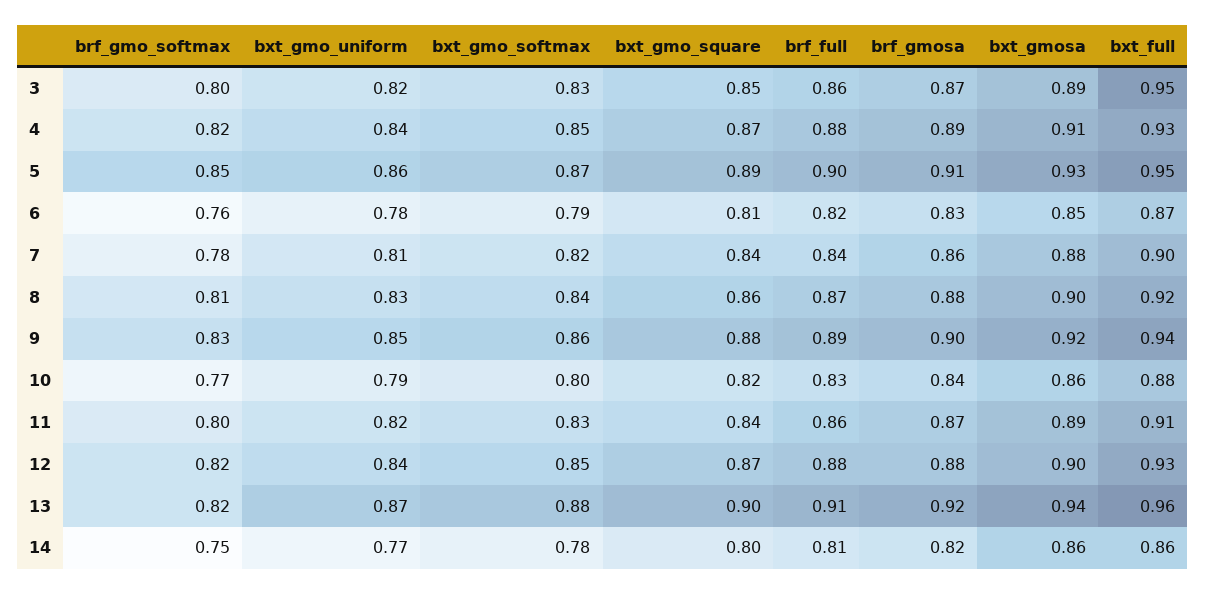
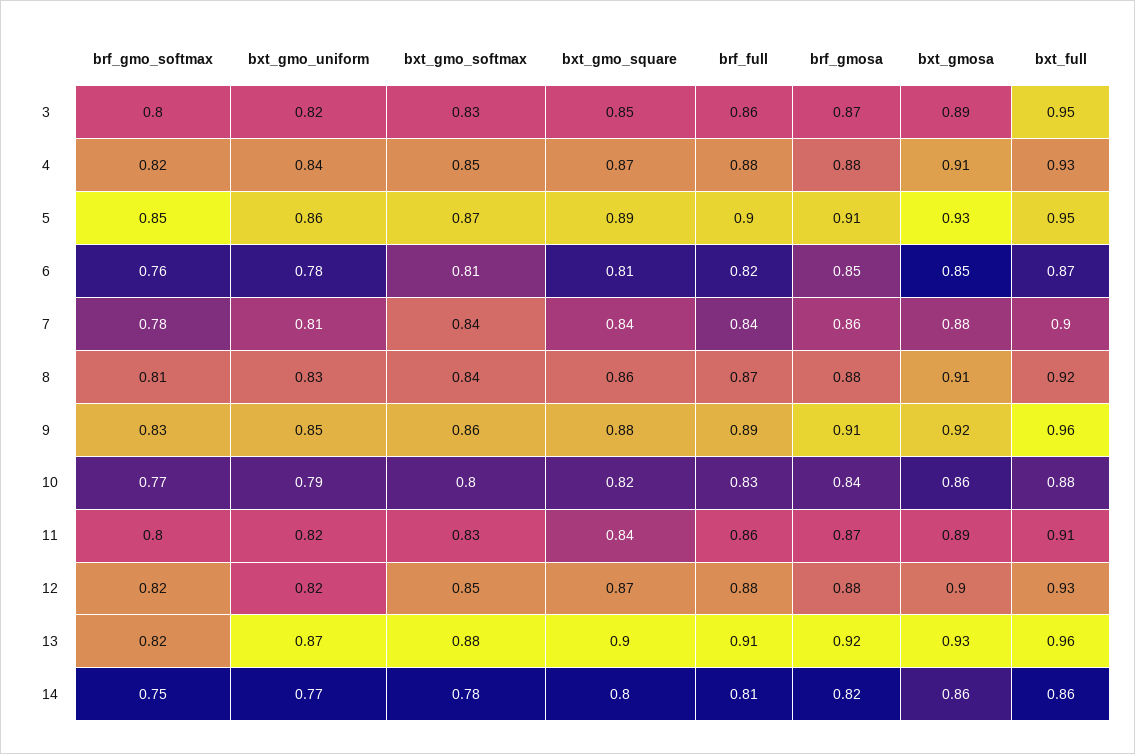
brf_gmosa, 4: 0.89 -> 0.88
bxt_gmo_softmax, 6: 0.79 -> 0.81
brf_gmosa, 6: 0.83 -> 0.85
bxt_gmo_softmax, 7: 0.82 -> 0.84
bxt_gmosa, 8: 0.9 -> 0.91
brf_gmosa, 9: 0.9 -> 0.91
bxt_full, 9: 0.94 -> 0.96
bxt_gmo_uniform, 12: 0.84 -> 0.82
bxt_gmosa, 13: 0.94 -> 0.93

